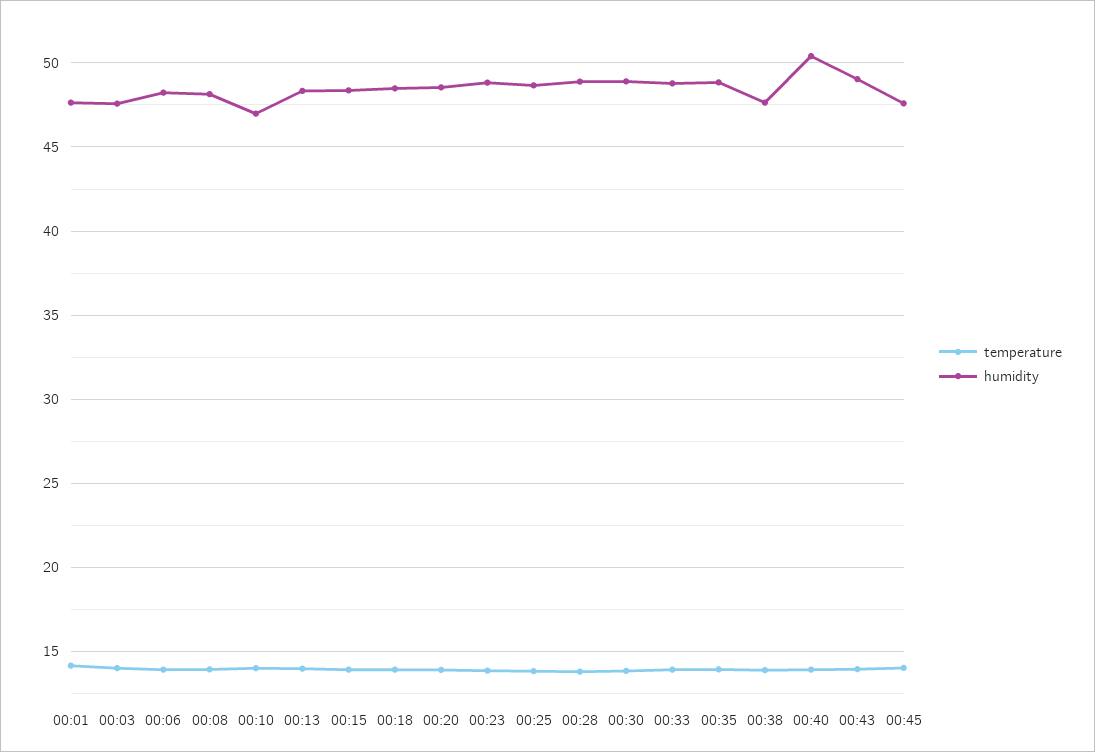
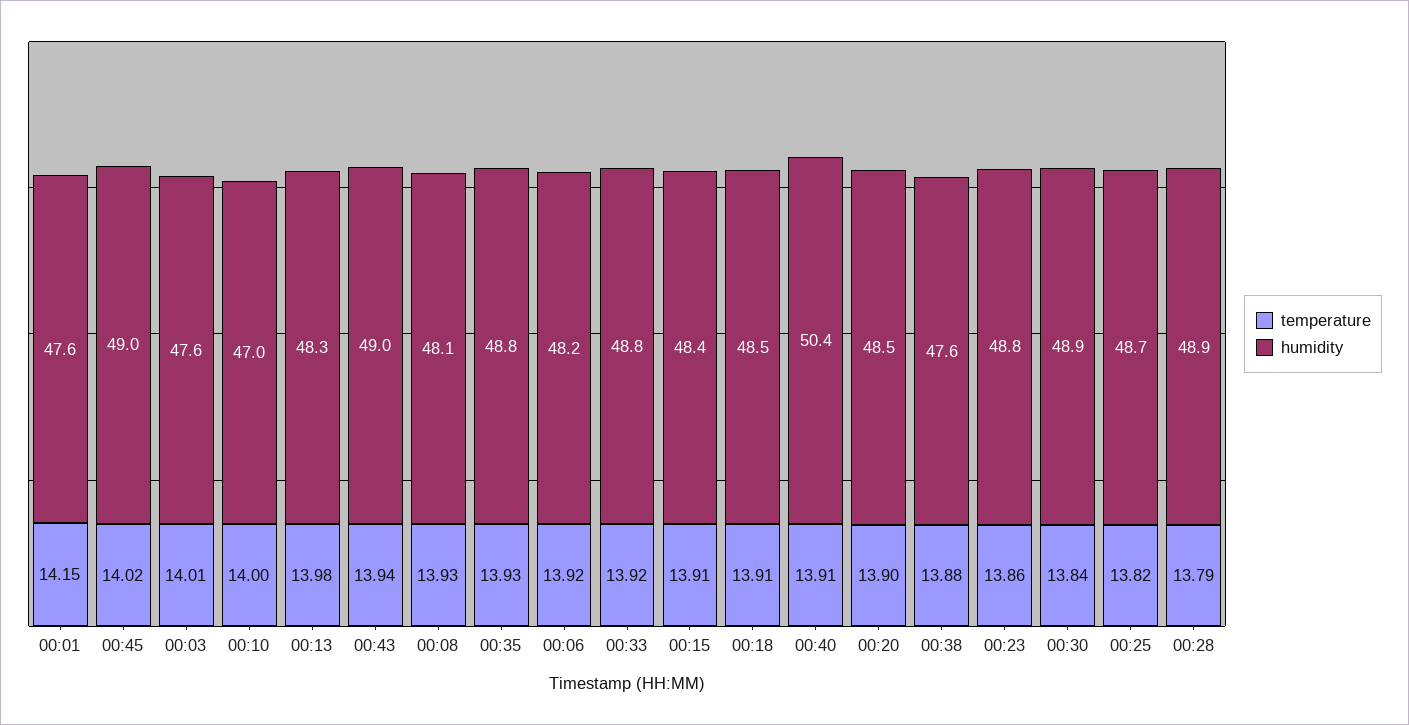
humidity, 00:45: 47.5 -> 49

